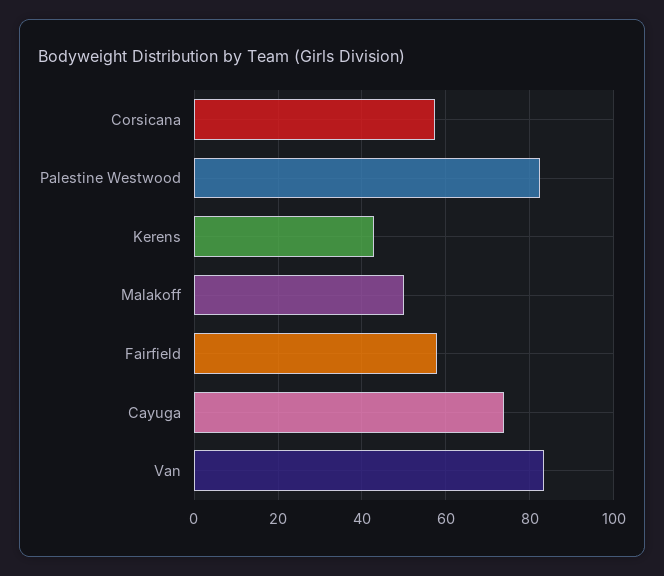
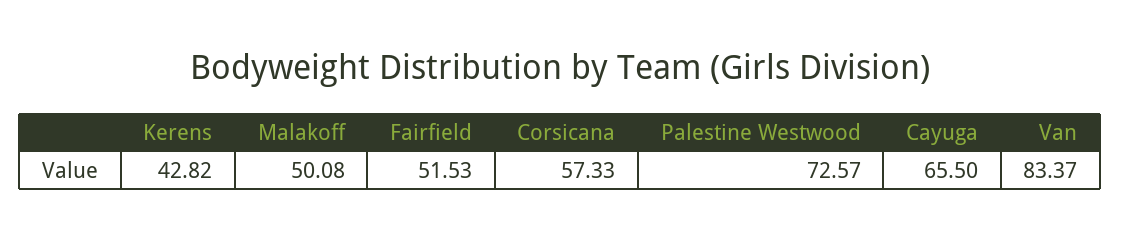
Palestine Westwood: 82 -> 72.57
Fairfield: 58 -> 51.53
Cayuga: 74 -> 65.5

